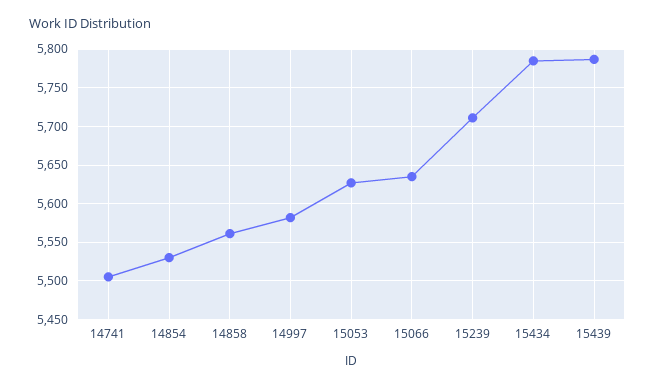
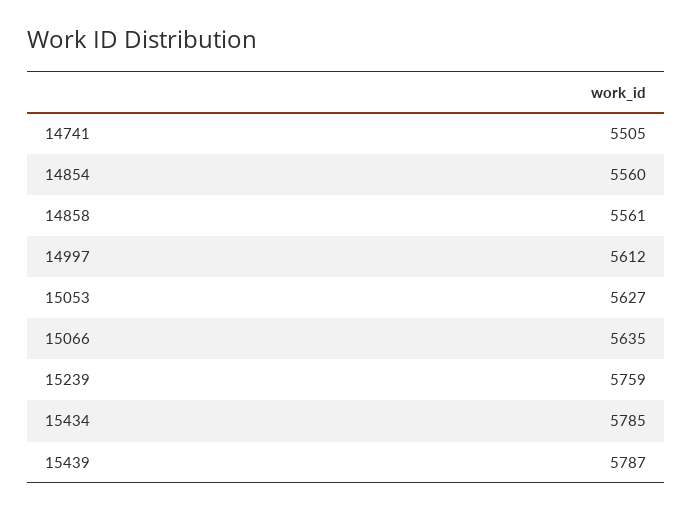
14854: 5530 -> 5560
14997: 5580 -> 5612
15239: 5710 -> 5759

